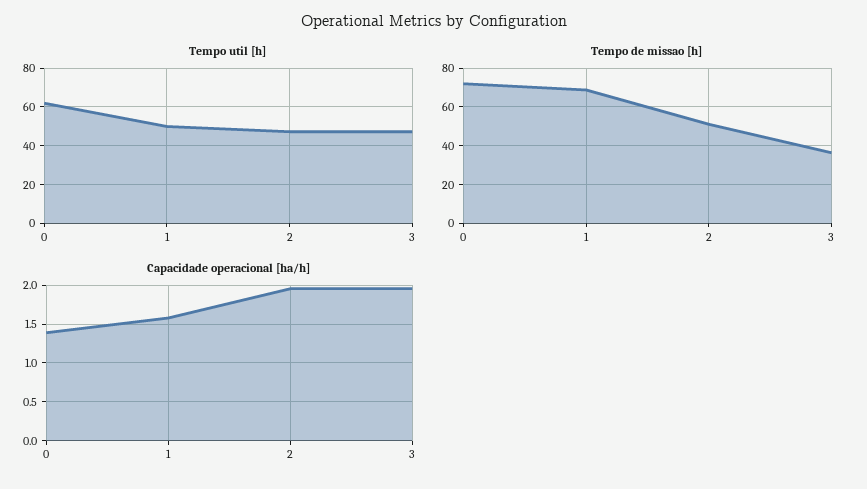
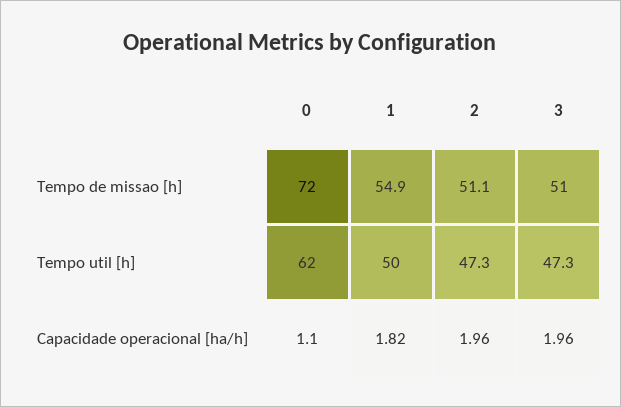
Tempo de missao [h], 1: 70 -> 54.9
Tempo de missao [h], 3: 35 -> 51
Capacidade operacional [ha/h], 0: 1.4 -> 1.1
Capacidade operacional [ha/h], 1: 1.6 -> 1.82

